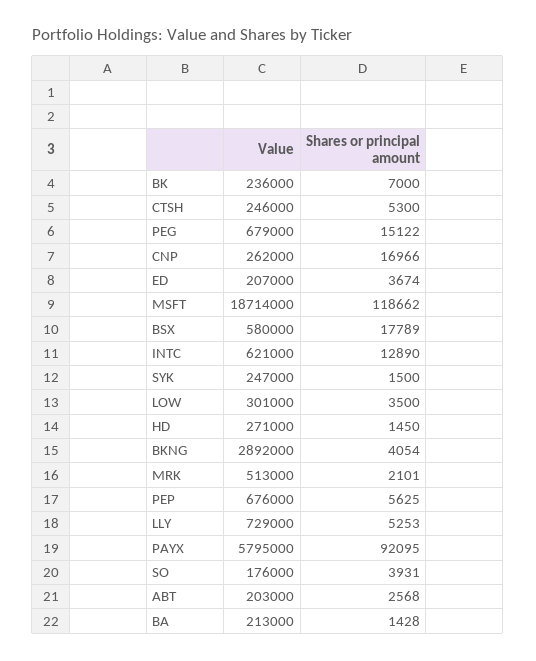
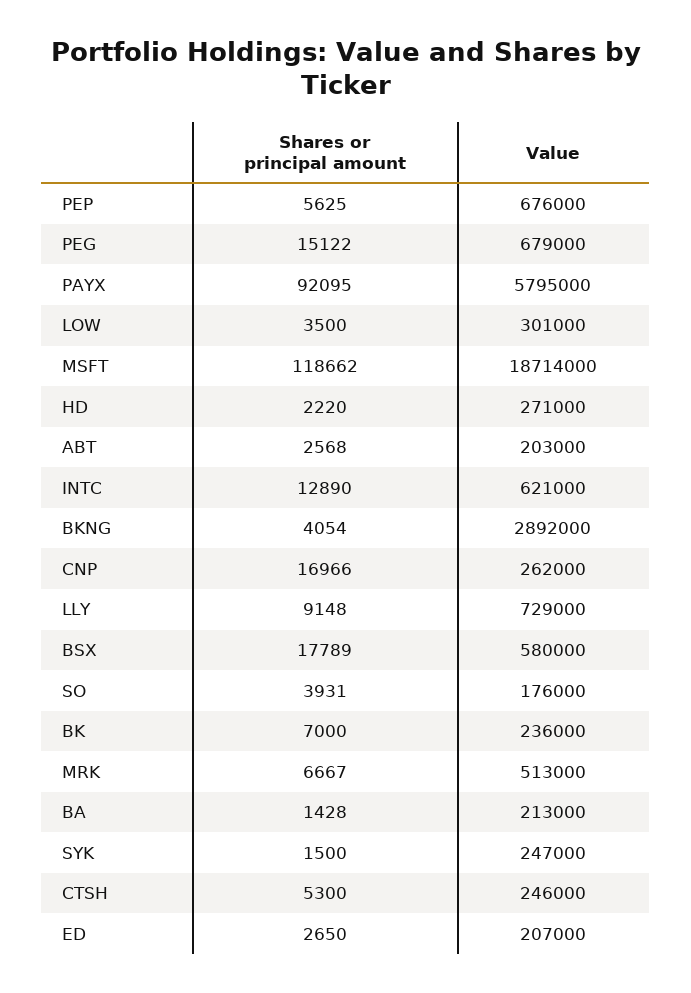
Shares or principal amount, ED: 3674 -> 2650
Shares or principal amount, HD: 1450 -> 2220
Shares or principal amount, MRK: 2101 -> 6667
Shares or principal amount, LLY: 5253 -> 9148

